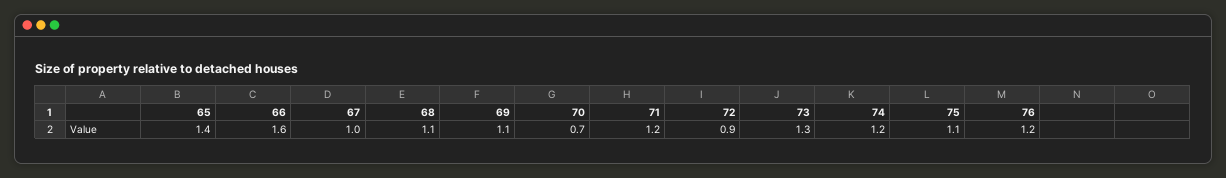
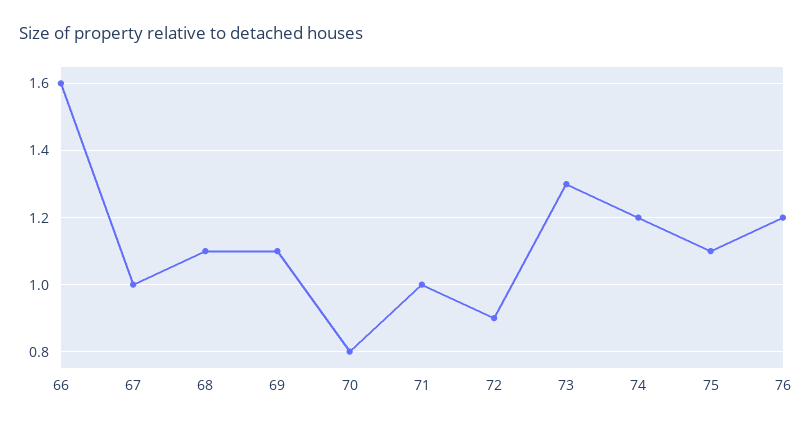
65: 1.4 -> none
70: 0.7 -> 0.8
71: 1.2 -> 1

